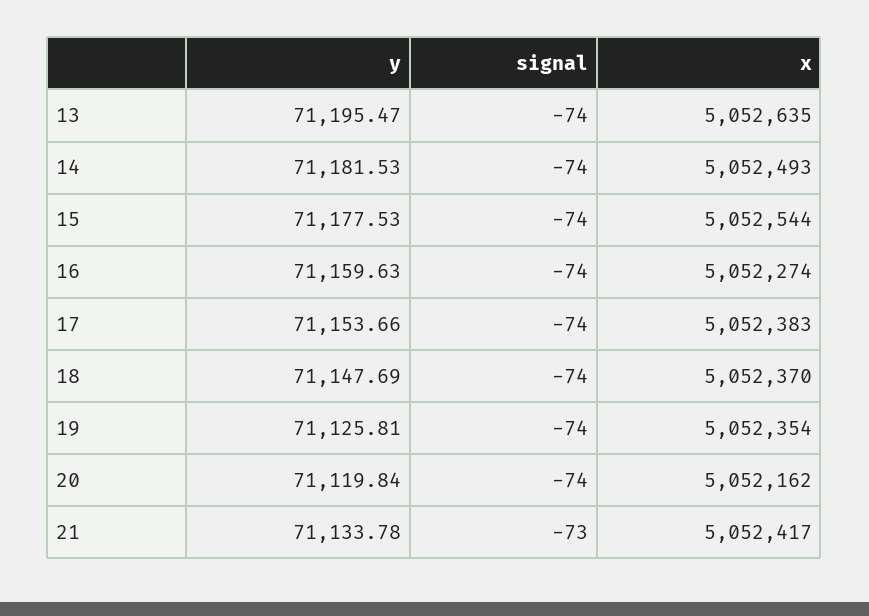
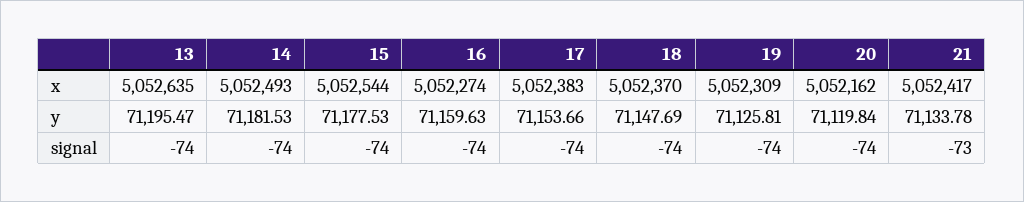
x, 19: 5052354 -> 5052309

